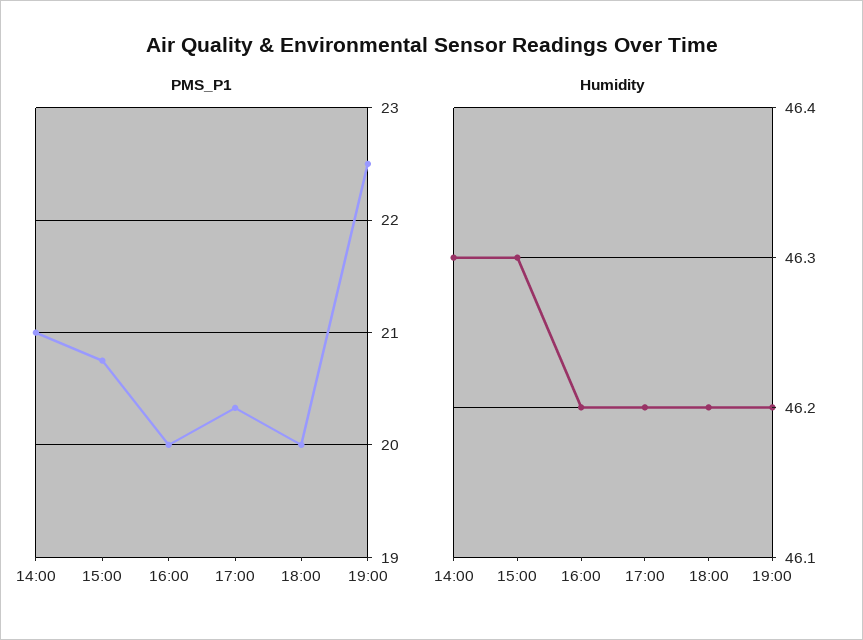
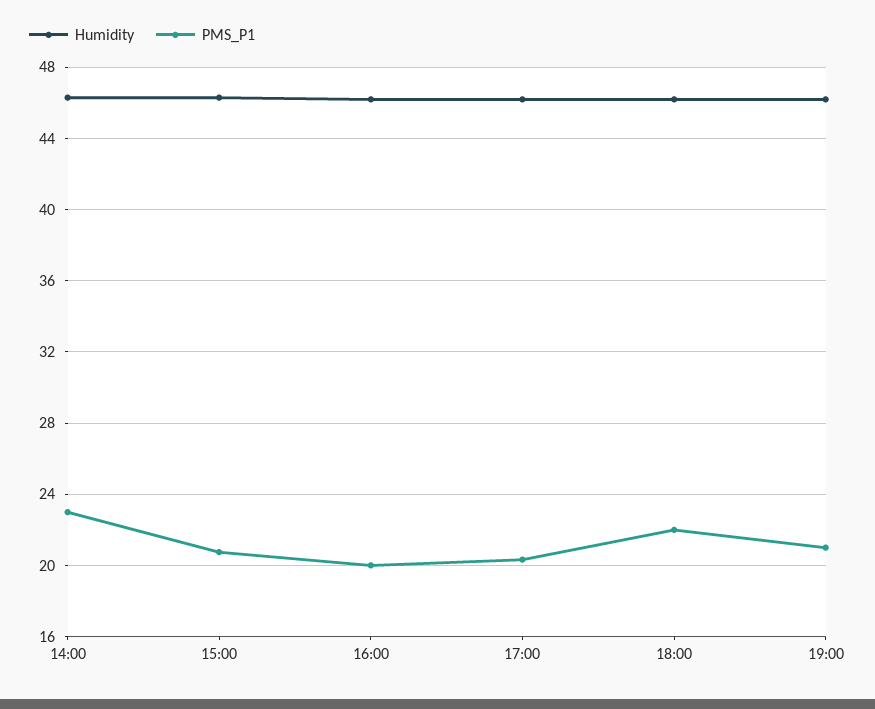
PMS_P1, 14:00: 21 -> 23
PMS_P1, 18:00: 20 -> 22
PMS_P1, 19:00: 22.5 -> 21

